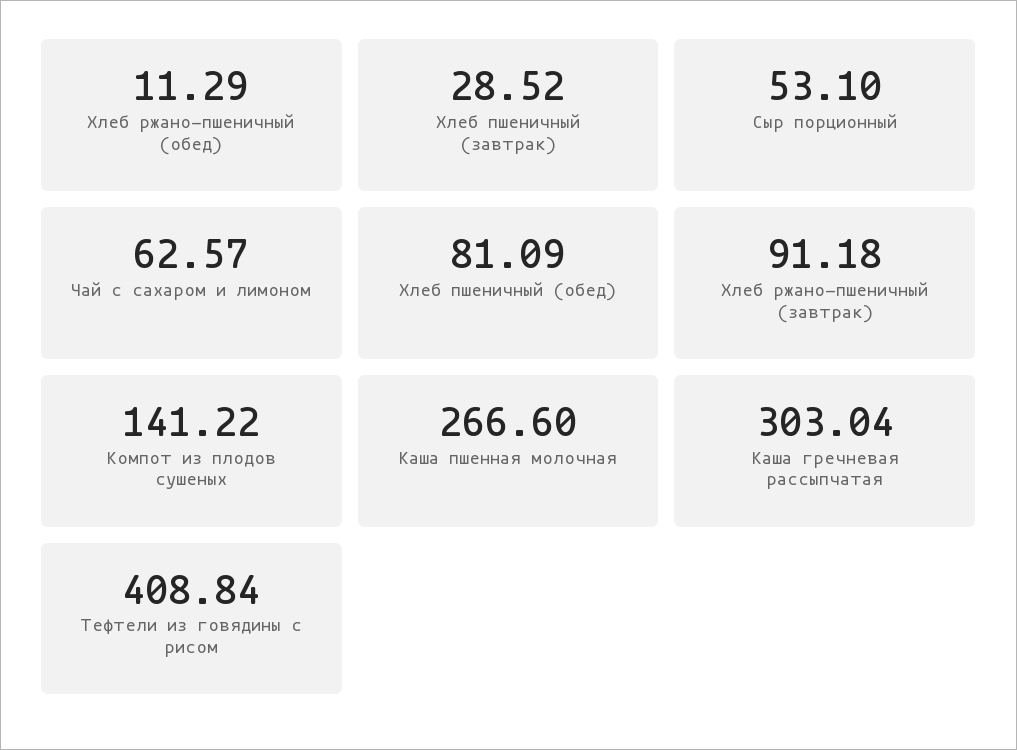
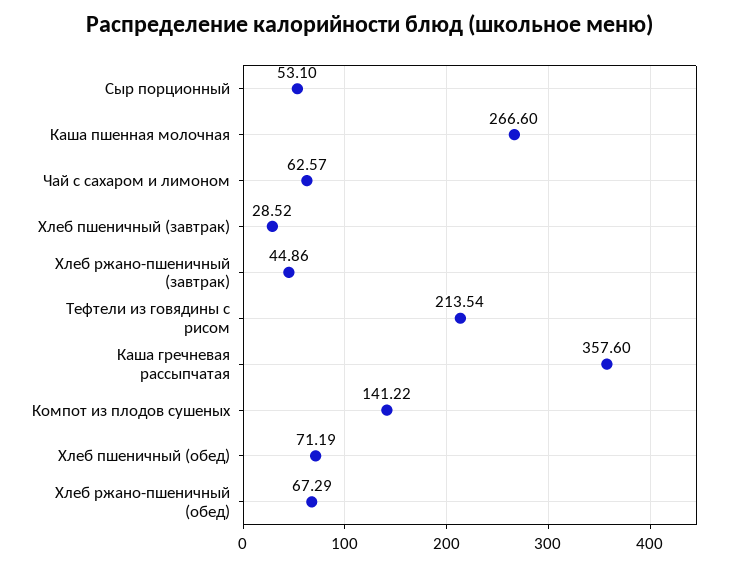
Хлеб ржано-пшеничный (обед): 11.29 -> 67.29
Хлеб пшеничный (обед): 81.09 -> 71.19
Хлеб ржано-пшеничный (завтрак): 91.18 -> 44.86
Каша гречневая рассыпчатая: 303.04 -> 357.6
Тефтели из говядины с рисом: 408.84 -> 213.54

